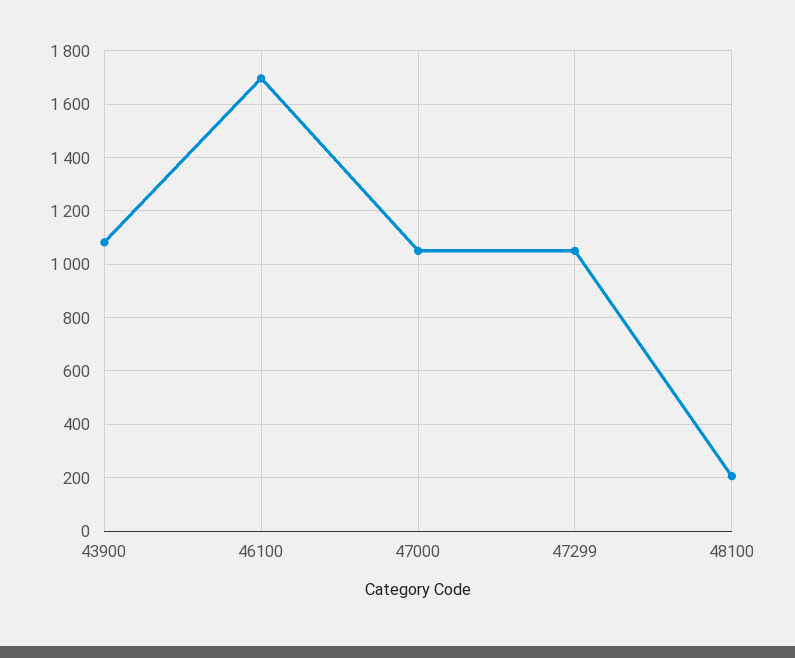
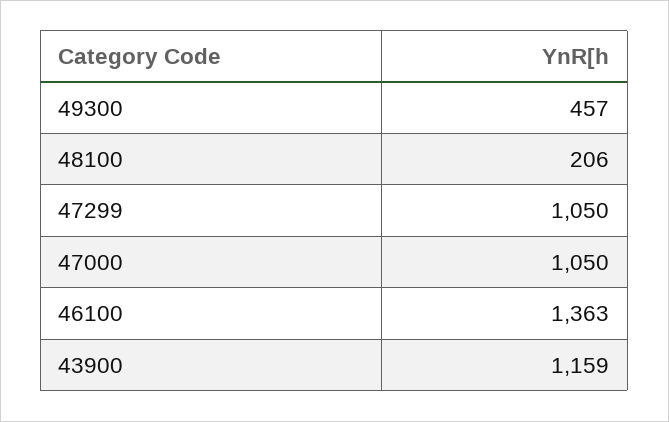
43900: 1075 -> 1159
46100: 1700 -> 1363
49300: none -> 457

